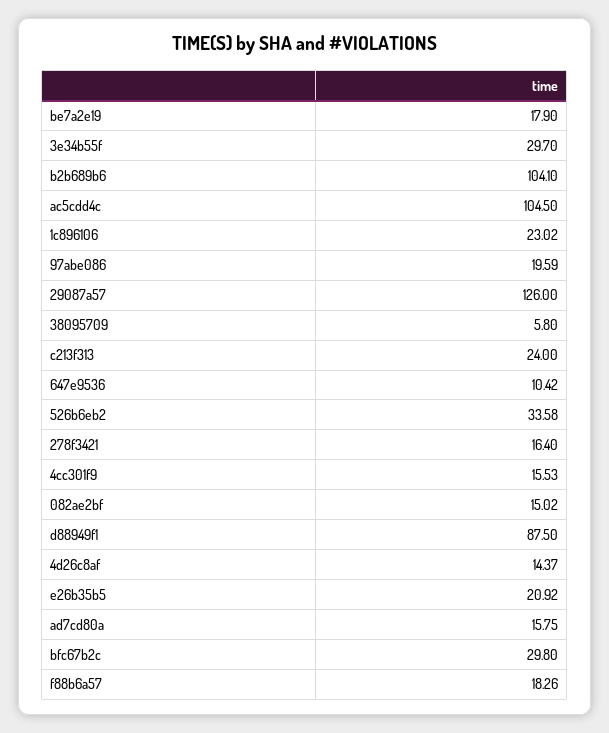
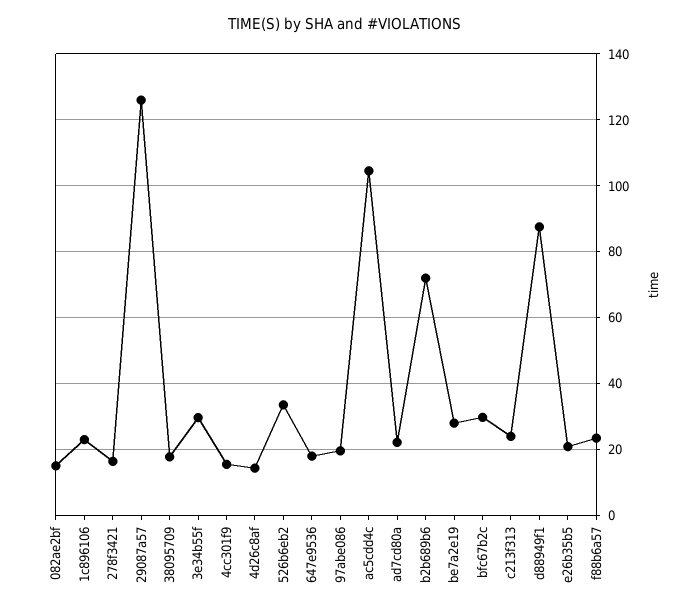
be7a2e19: 17.9 -> 28
b2b689b6: 104.1 -> 72
38095709: 5.8 -> 18
647e9536: 10.42 -> 18
ad7cd80a: 15.75 -> 22
f88b6a57: 18.26 -> 24

